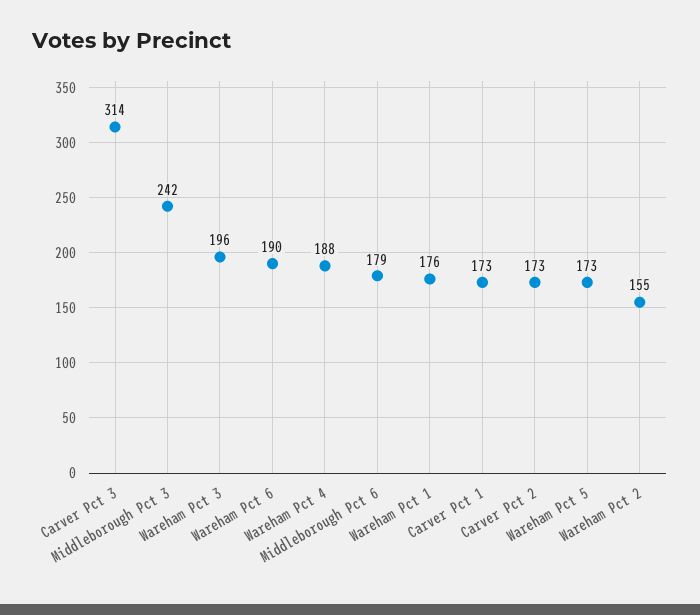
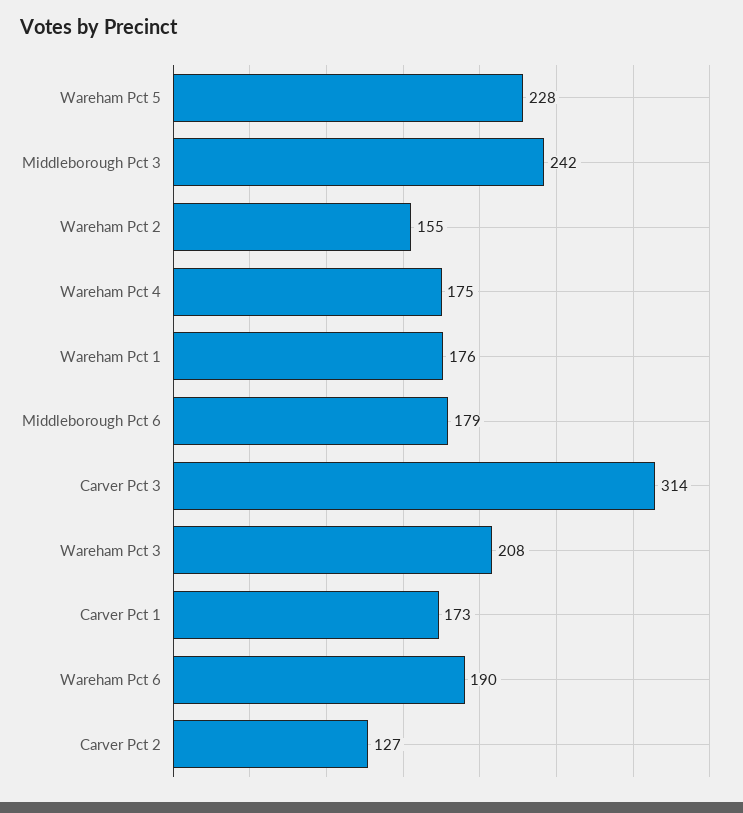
Wareham Pct 3: 196 -> 208
Wareham Pct 4: 188 -> 175
Carver Pct 2: 173 -> 127
Wareham Pct 5: 173 -> 228

